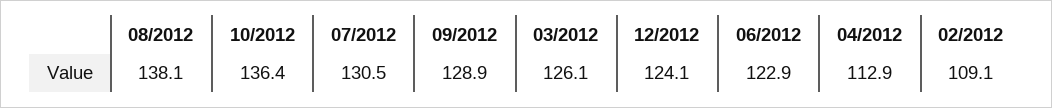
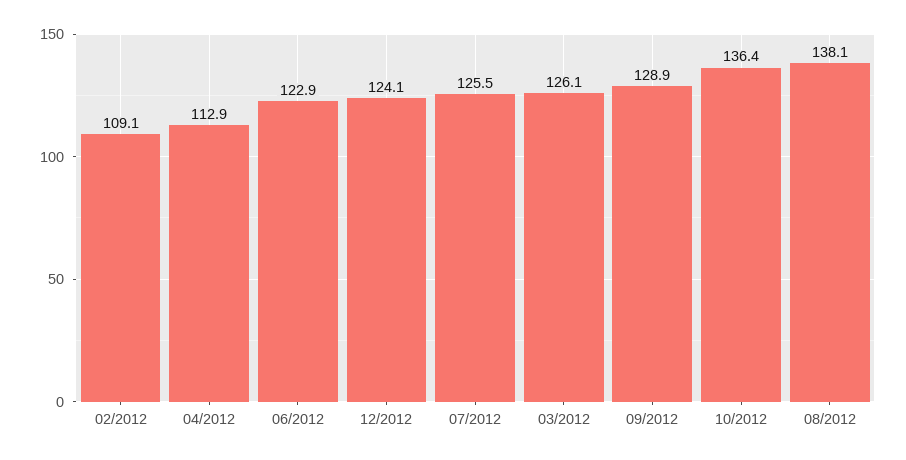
07/2012: 130.5 -> 125.5

